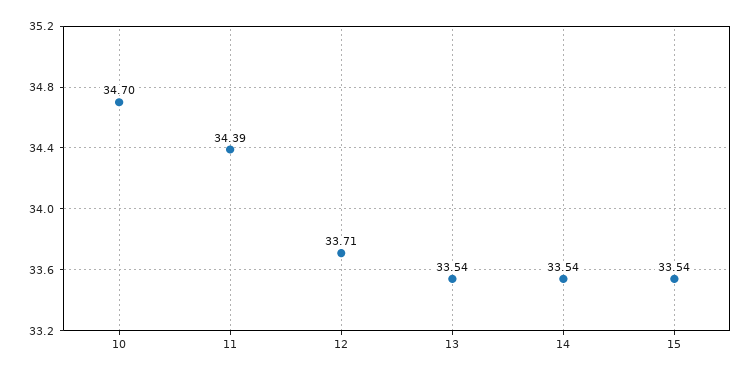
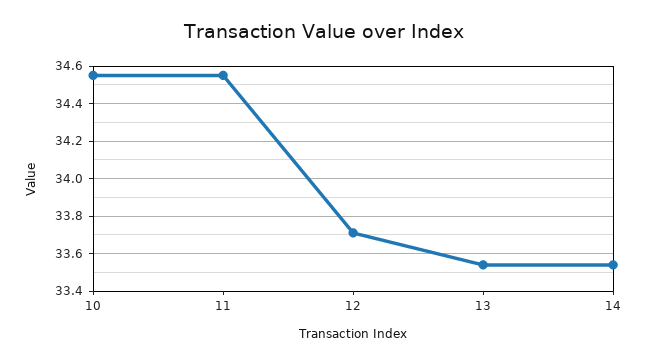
10: 34.7 -> 34.55
11: 34.39 -> 34.55
15: 33.54 -> none

